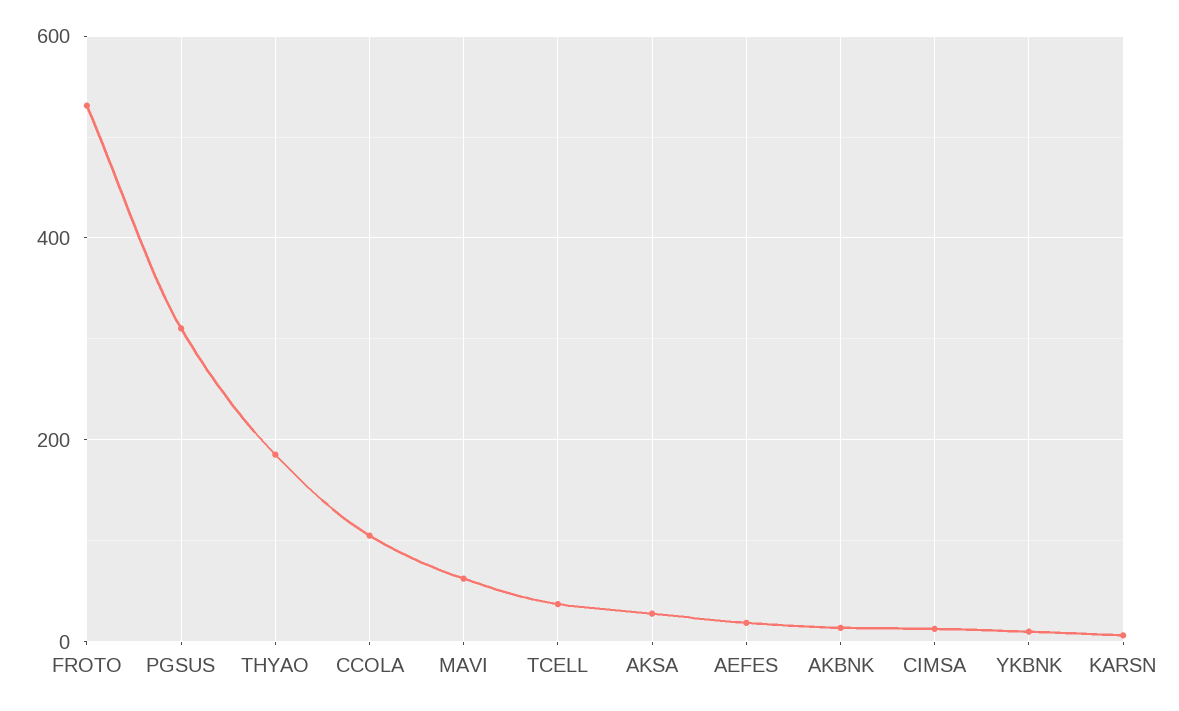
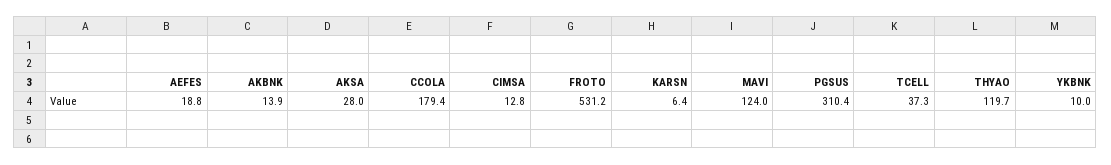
THYAO: 180 -> 119.7
CCOLA: 100 -> 179.4
MAVI: 60 -> 124

